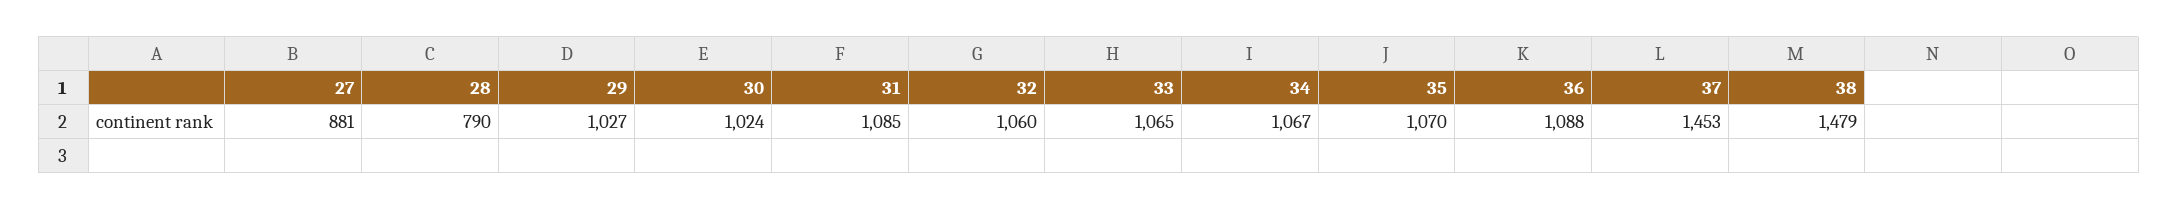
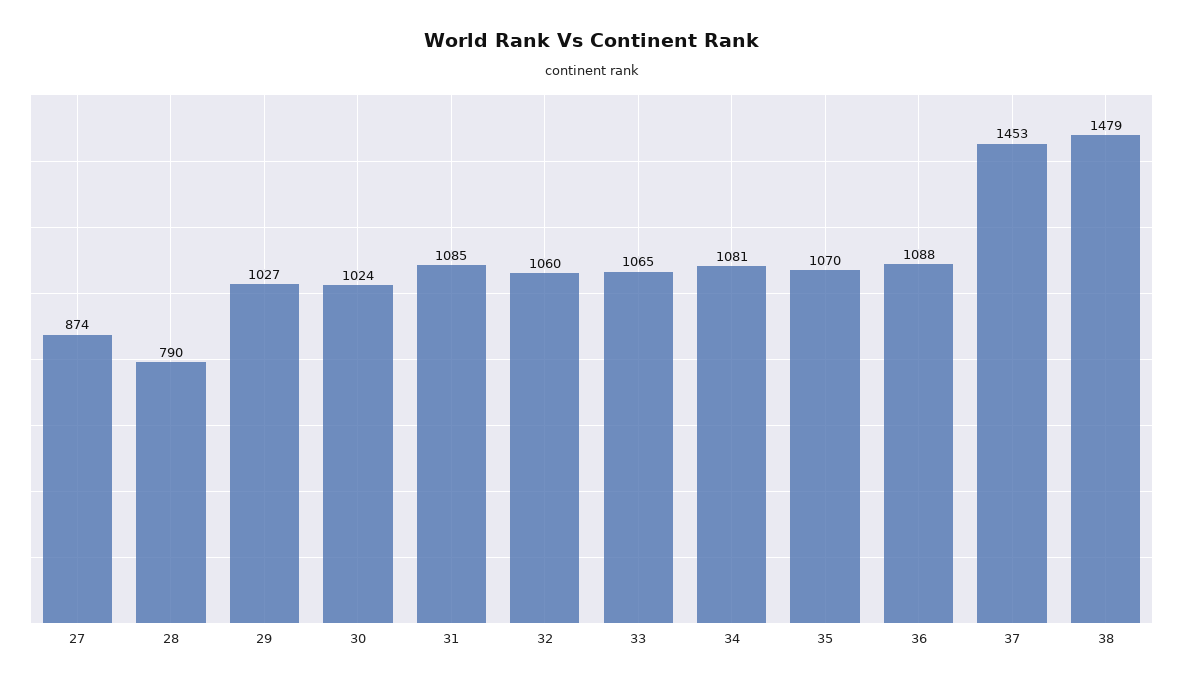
27: 881 -> 874
34: 1067 -> 1081

